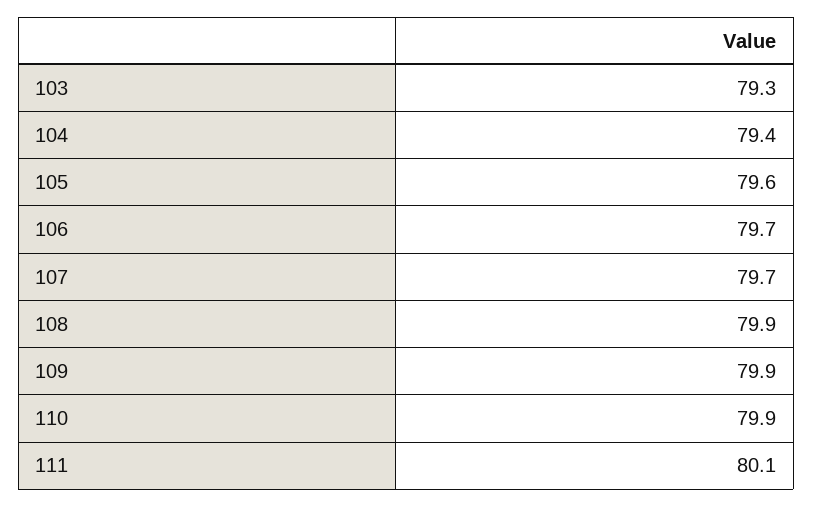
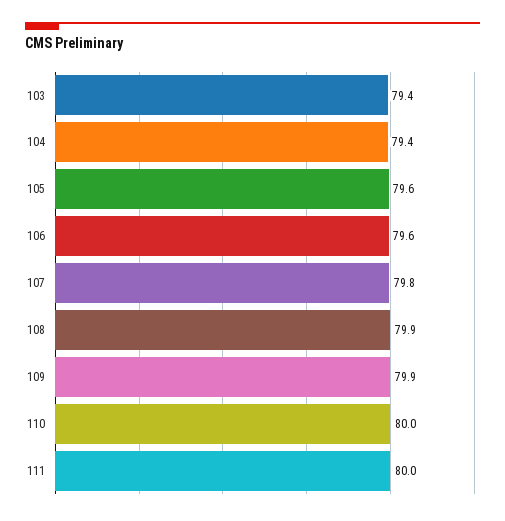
103: 79.3 -> 79.4
106: 79.7 -> 79.6
107: 79.7 -> 79.8
110: 79.9 -> 80
111: 80.1 -> 80

